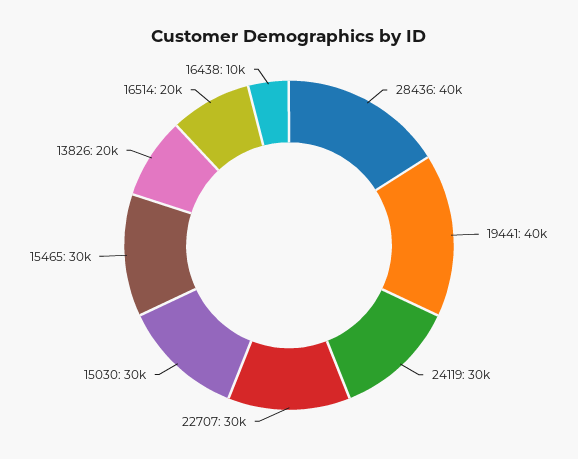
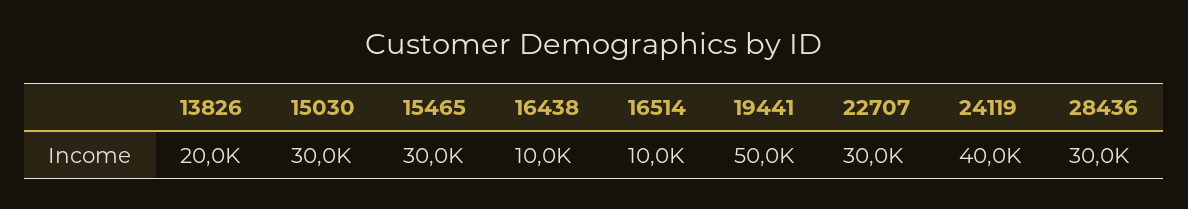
28436: 40000 -> 30000
19441: 40000 -> 50000
24119: 30000 -> 40000
16514: 20000 -> 10000

